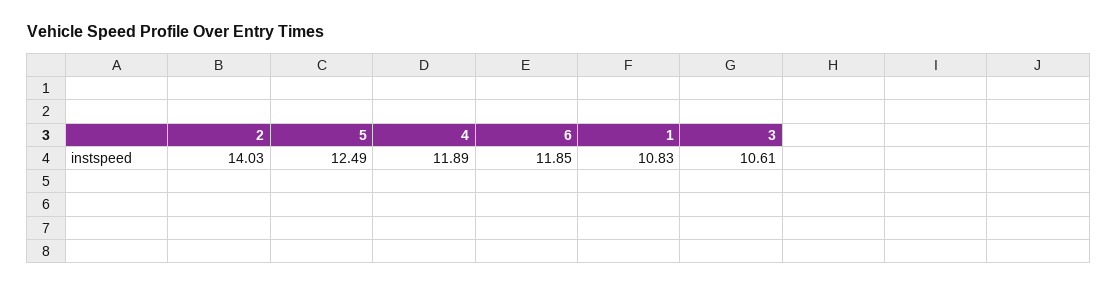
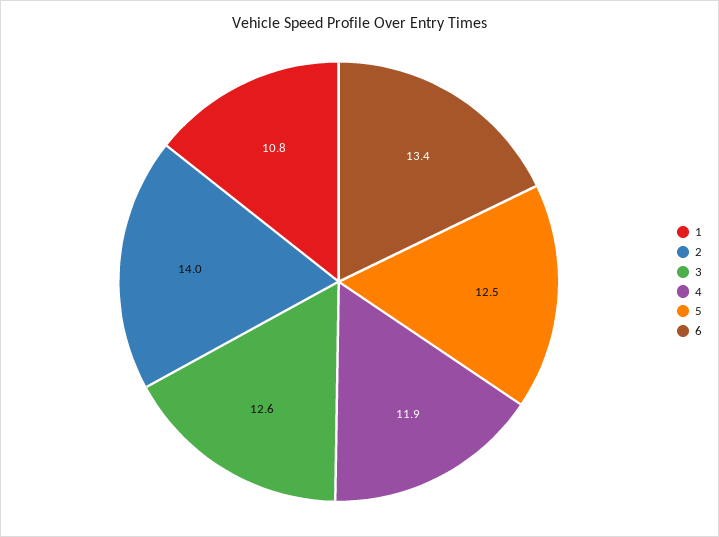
6: 11.85 -> 13.4
3: 10.61 -> 12.6

